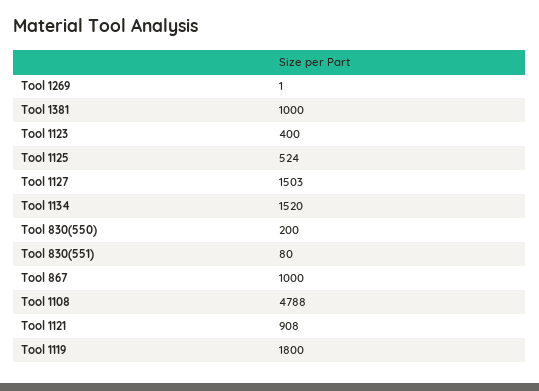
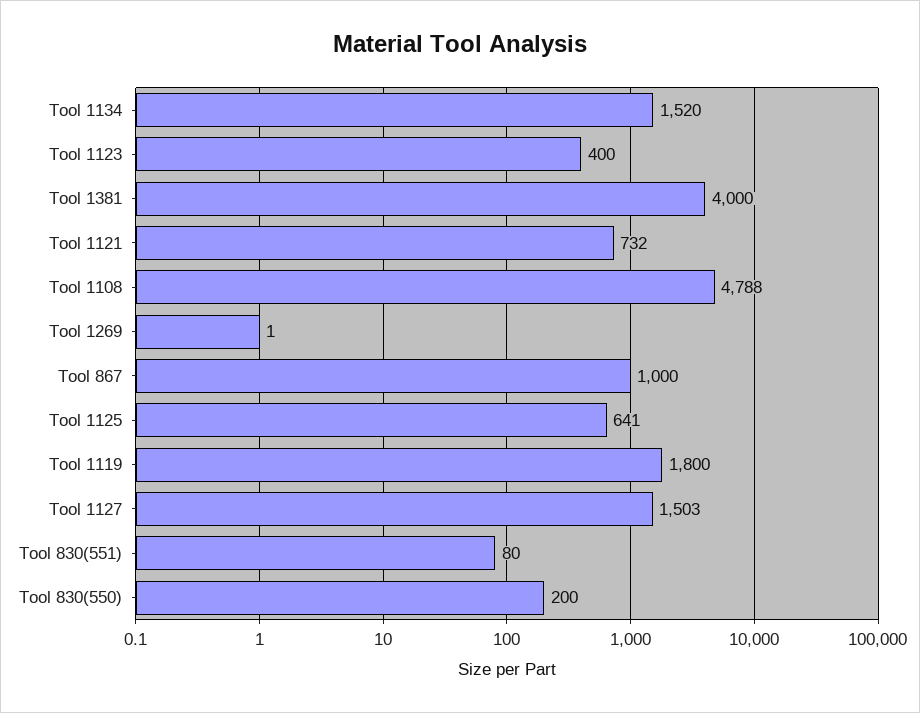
Tool 1381: 1000 -> 4000
Tool 1125: 524 -> 641
Tool 1121: 908 -> 732

